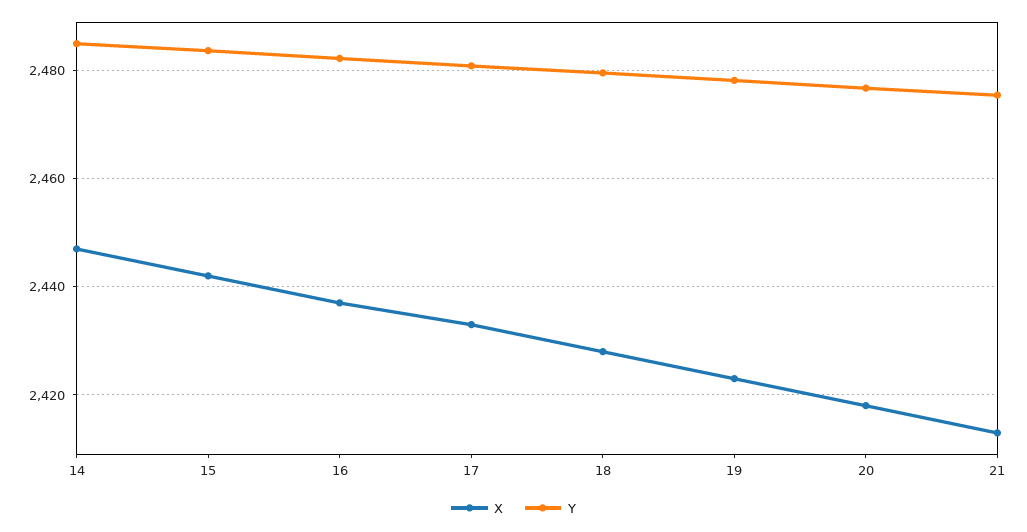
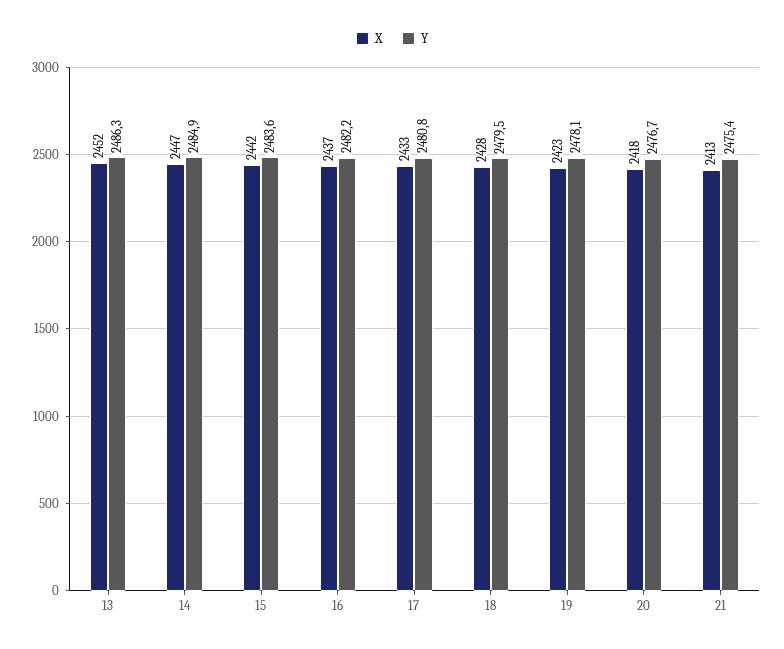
X, 13: none -> 2452
Y, 13: none -> 2486.3

